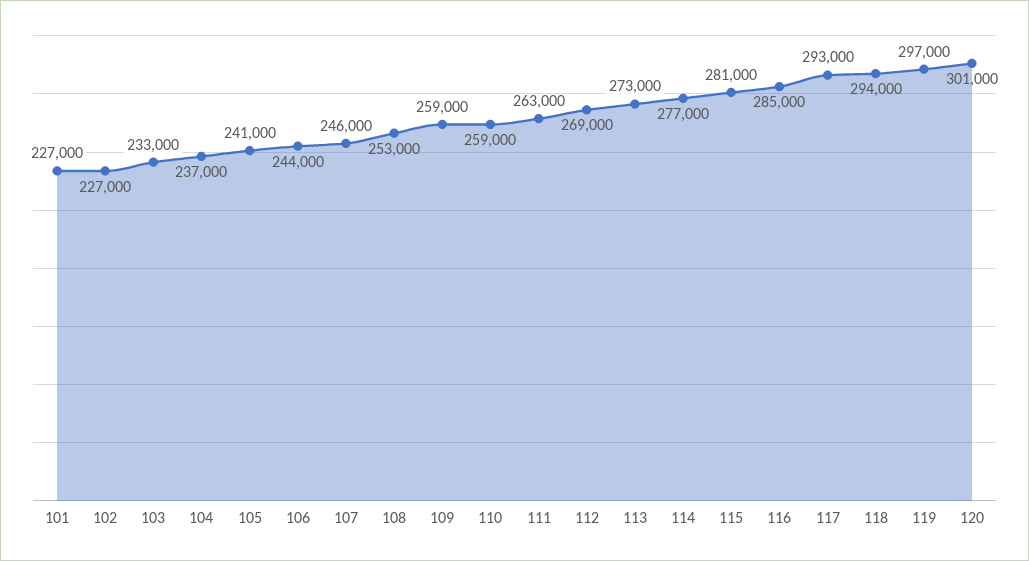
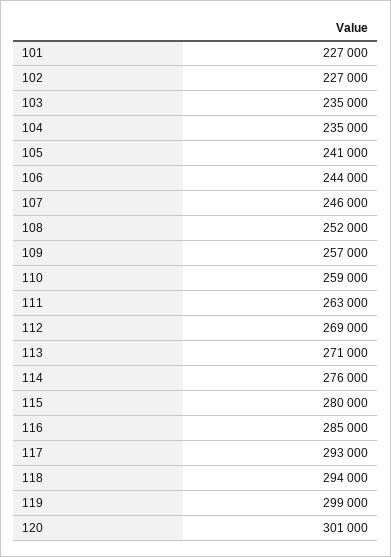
103: 233000 -> 235000
104: 237000 -> 235000
108: 253000 -> 252000
109: 259000 -> 257000
113: 273000 -> 271000
114: 277000 -> 276000
115: 281000 -> 280000
119: 297000 -> 299000

